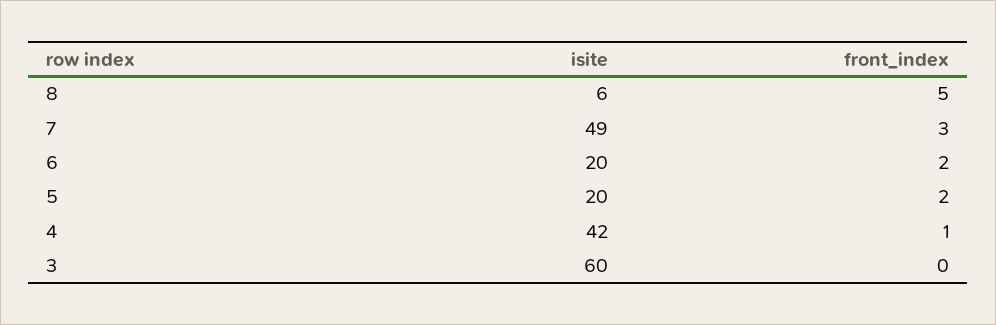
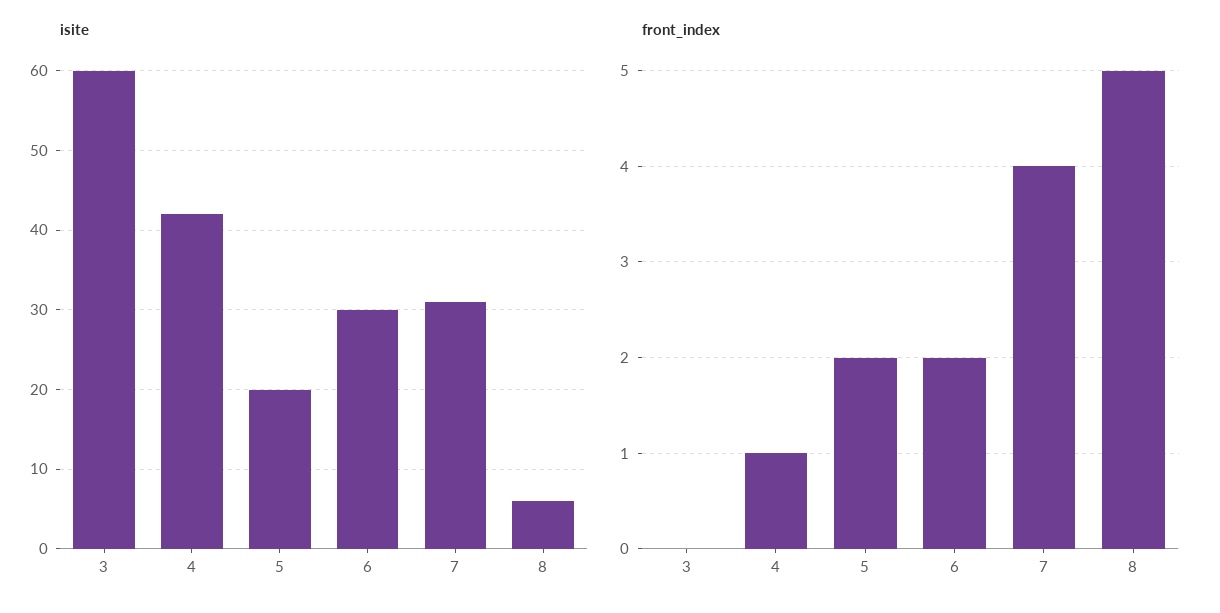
isite, 7: 49 -> 31
front_index, 7: 3 -> 4
isite, 6: 20 -> 30

